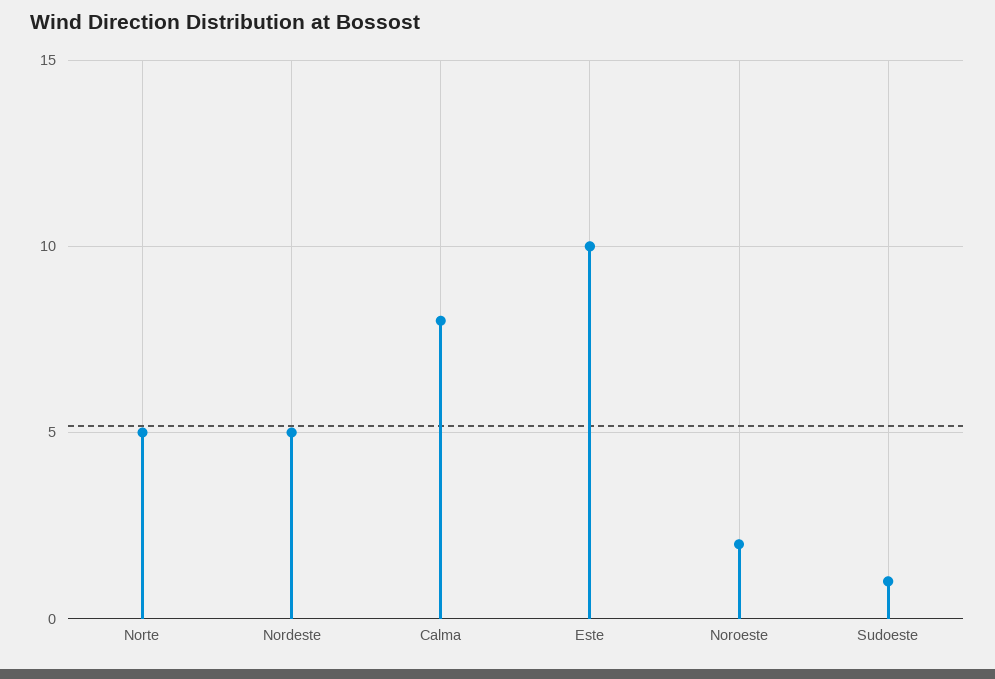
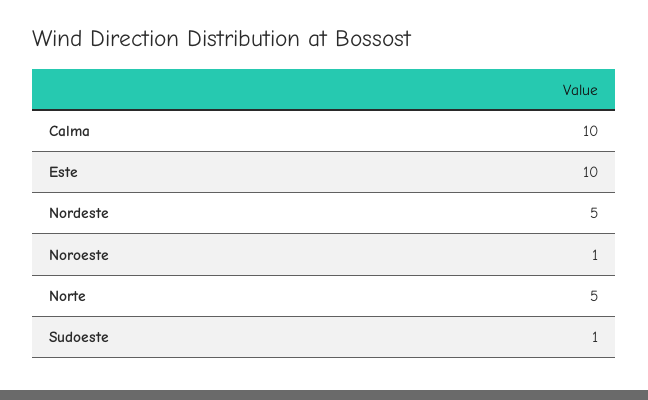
Calma: 8 -> 10
Noroeste: 2 -> 1

